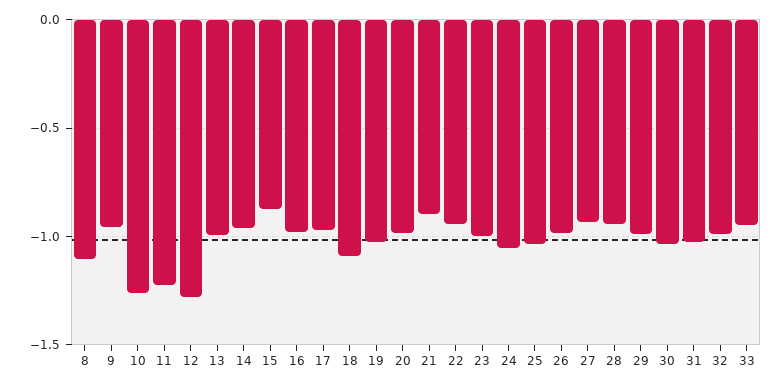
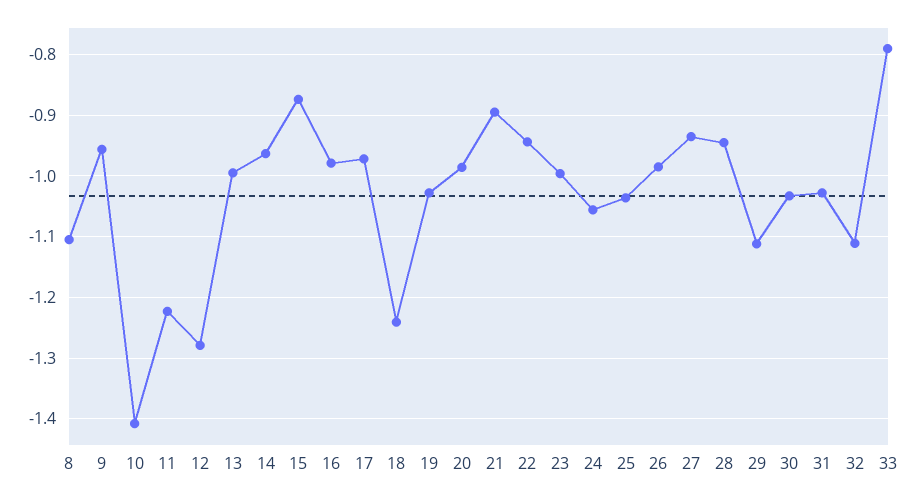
10: -1.25 -> -1.41
18: -1.1 -> -1.24
29: -1 -> -1.11
32: -1 -> -1.11
33: -0.95 -> -0.79

